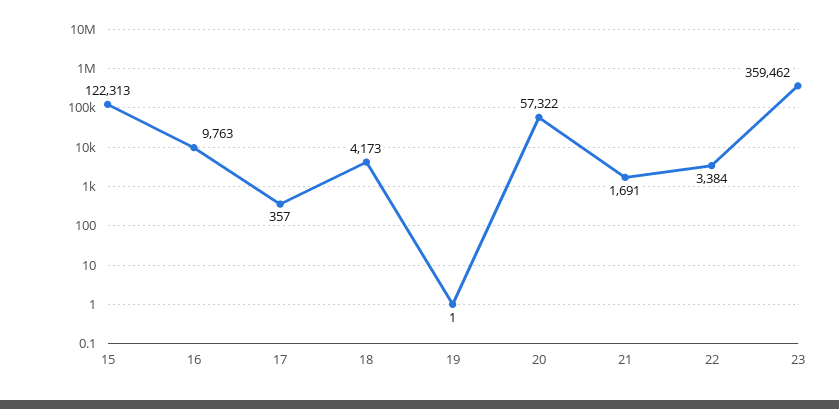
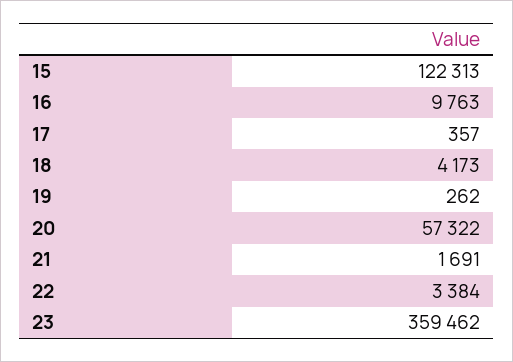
19: 1 -> 262

